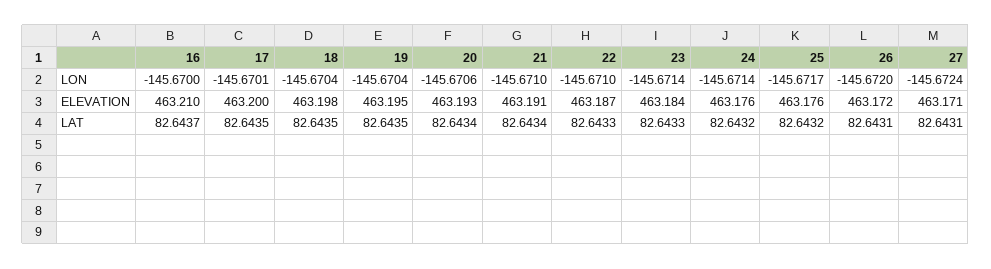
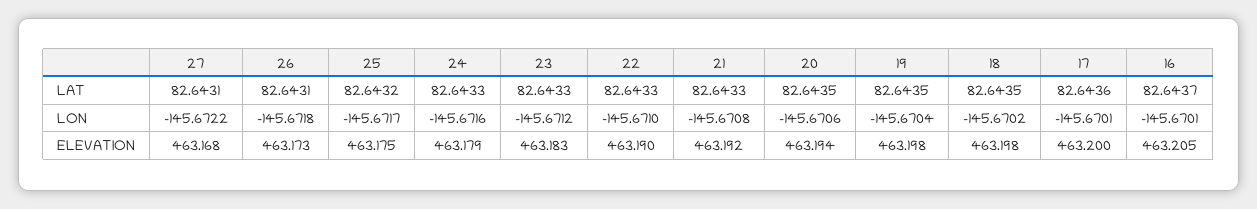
16, LON: -145.67 -> -145.6701
18, LON: -145.6704 -> -145.6702
21, LON: -145.671 -> -145.6708
23, LON: -145.6714 -> -145.6712
24, LON: -145.6714 -> -145.6716
26, LON: -145.672 -> -145.6718
27, LON: -145.6724 -> -145.6722
16, ELEVATION: 463.21 -> 463.205
19, ELEVATION: 463.195 -> 463.198
20, ELEVATION: 463.193 -> 463.194
21, ELEVATION: 463.191 -> 463.192
22, ELEVATION: 463.187 -> 463.19
23, ELEVATION: 463.184 -> 463.183
24, ELEVATION: 463.176 -> 463.179
25, ELEVATION: 463.176 -> 463.175
26, ELEVATION: 463.172 -> 463.173
27, ELEVATION: 463.171 -> 463.168
17, LAT: 82.6435 -> 82.6436
20, LAT: 82.6434 -> 82.6435
21, LAT: 82.6434 -> 82.6433
24, LAT: 82.6432 -> 82.6433

